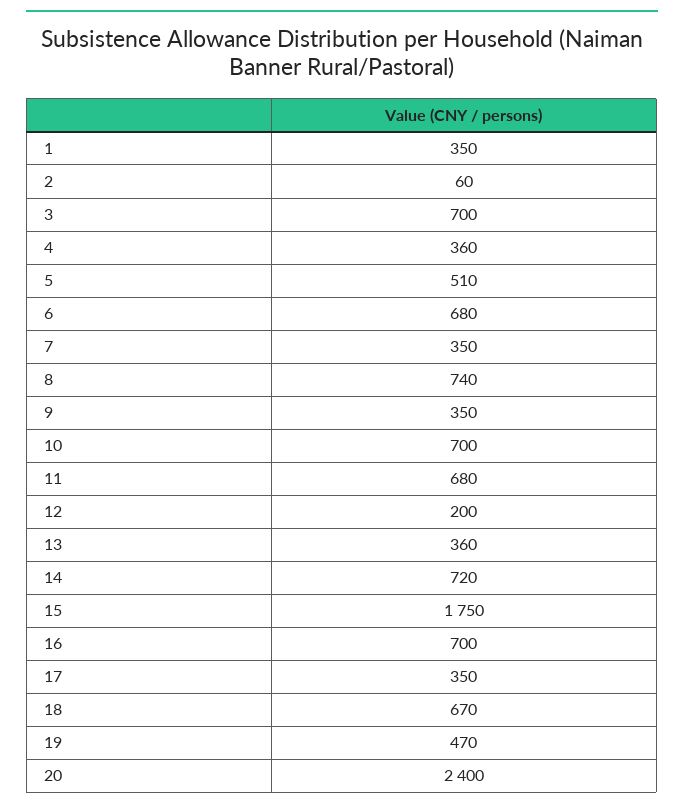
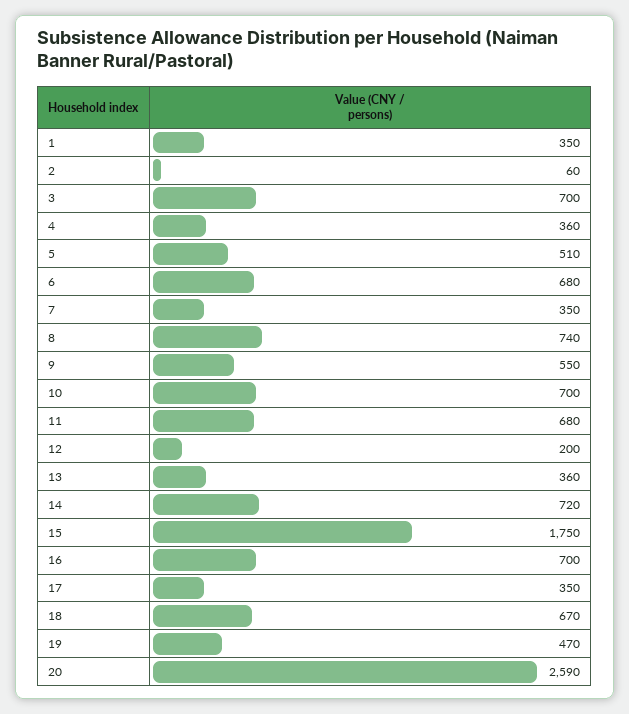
9: 350 -> 550
20: 2400 -> 2590

